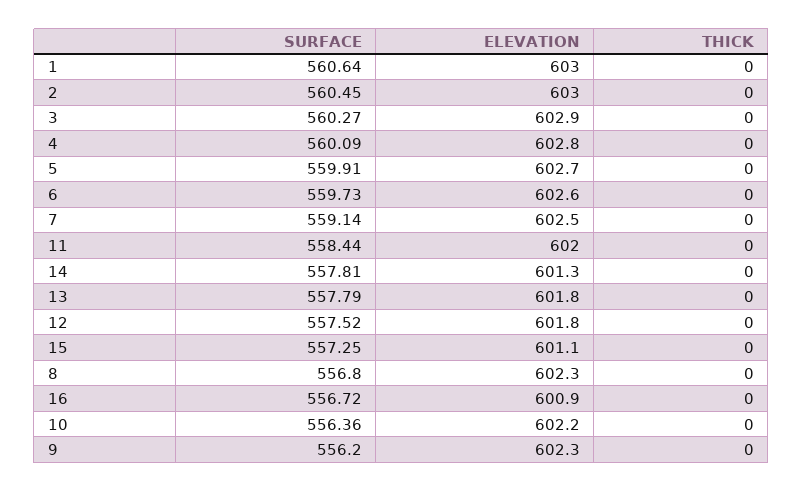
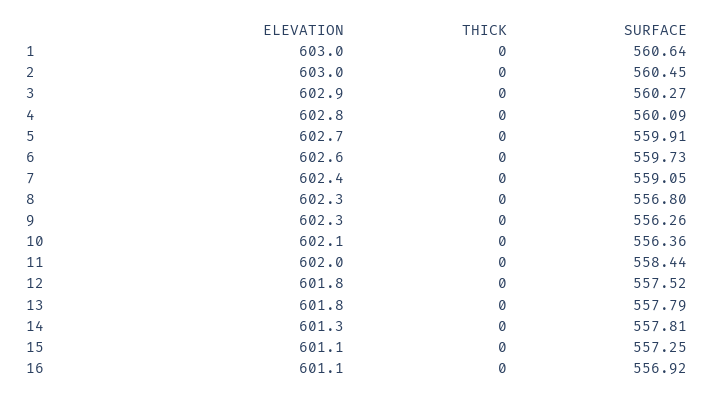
SURFACE, 7: 559.14 -> 559.05
ELEVATION, 7: 602.5 -> 602.4
SURFACE, 16: 556.72 -> 556.92
ELEVATION, 16: 600.9 -> 601.1
ELEVATION, 10: 602.2 -> 602.1
SURFACE, 9: 556.2 -> 556.26

